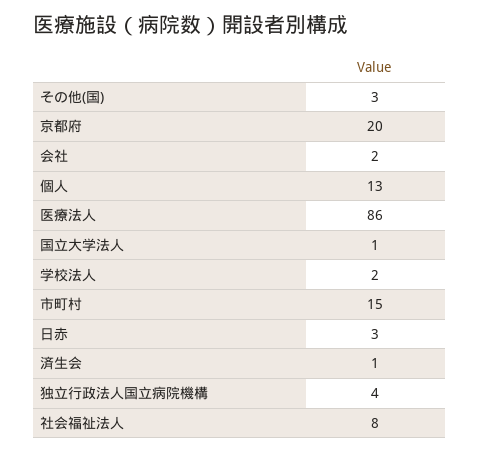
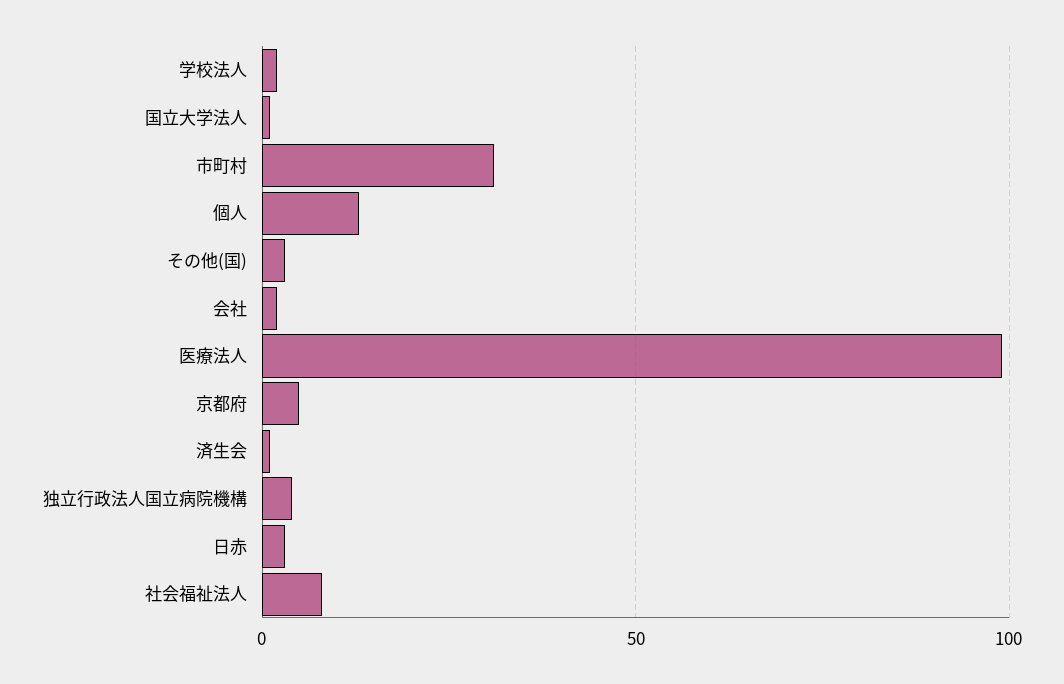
京都府: 20 -> 5
医療法人: 86 -> 100
市町村: 15 -> 30

